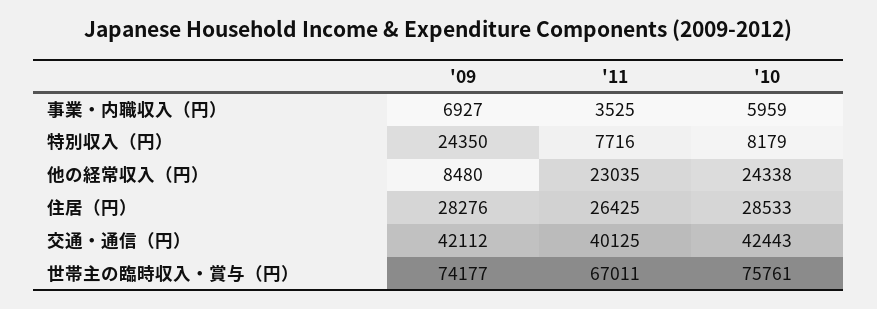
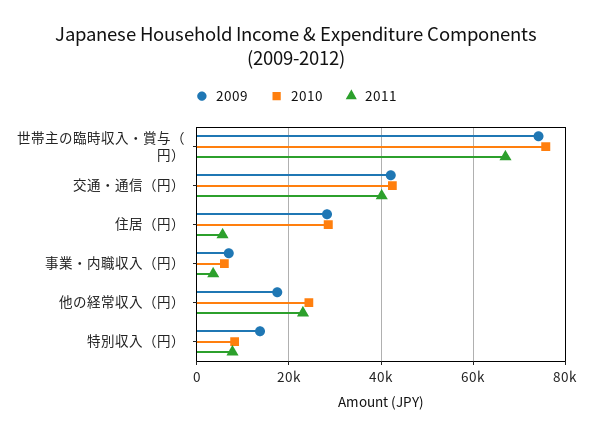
'09, 特別収入（円）: 24350 -> 14000
'09, 他の経常収入（円）: 8480 -> 18000
'11, 住居（円）: 26425 -> 6000

